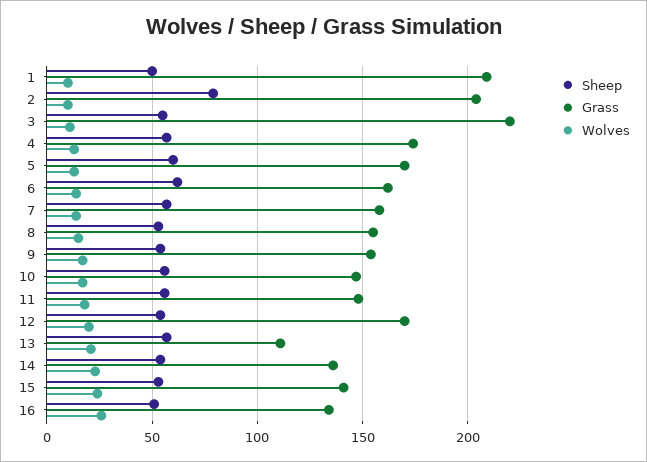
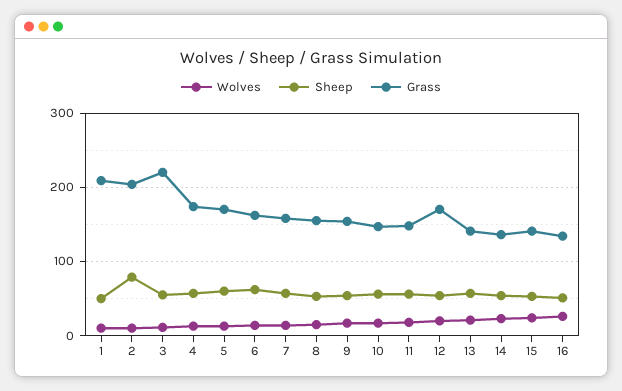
Grass, 13: 110 -> 140

